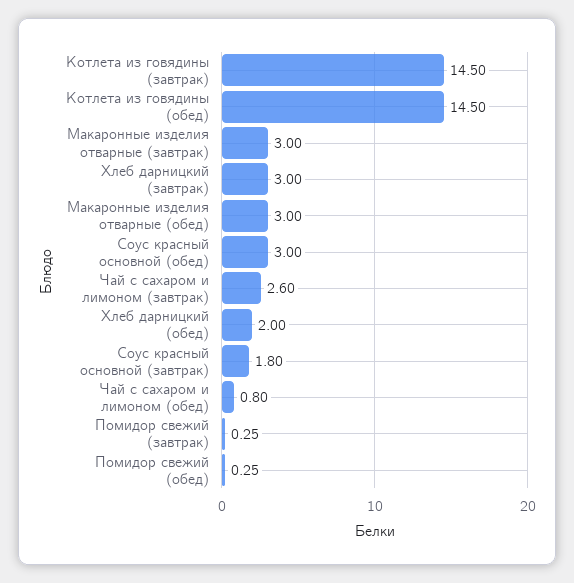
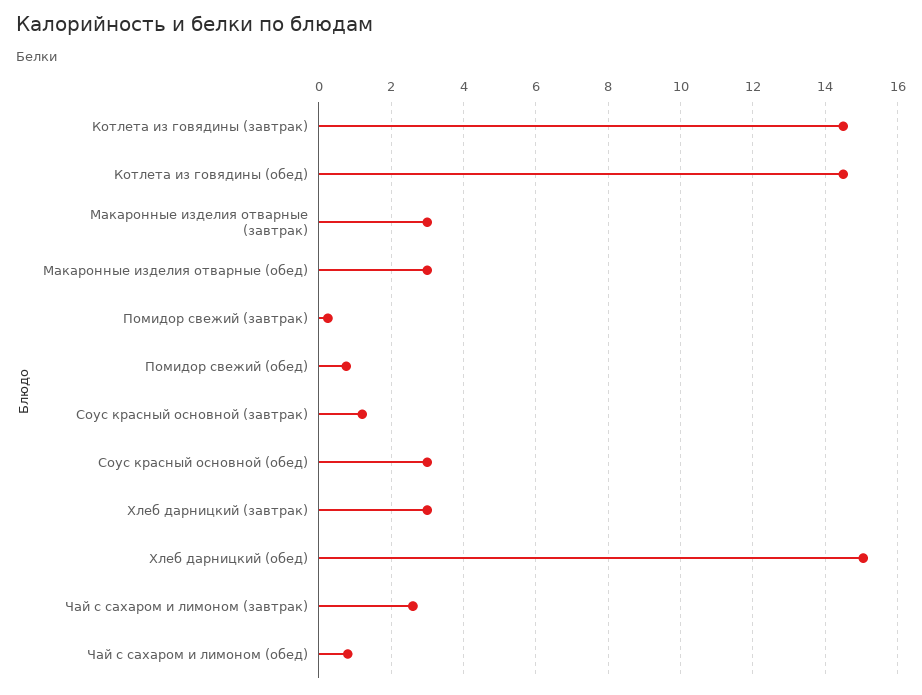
Хлеб дарницкий (обед): 2 -> 15
Соус красный основной (завтрак): 1.8 -> 1.2
Помидор свежий (обед): 0.25 -> 0.8

